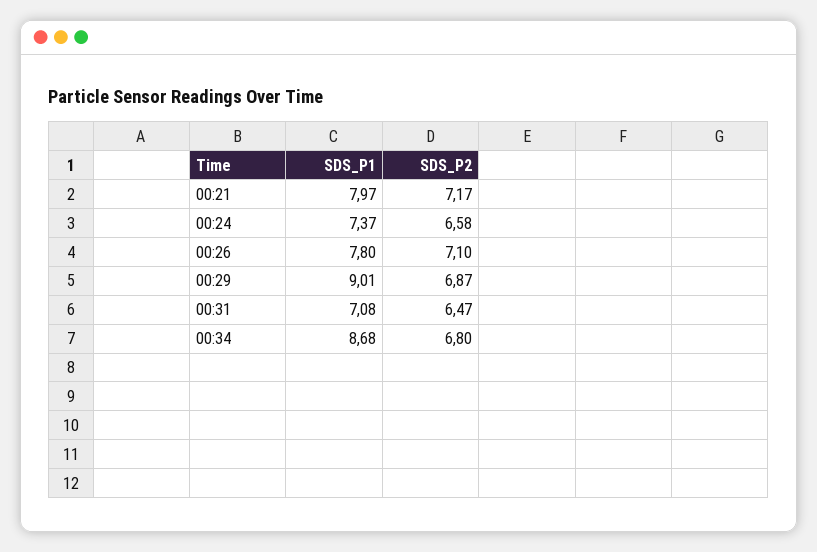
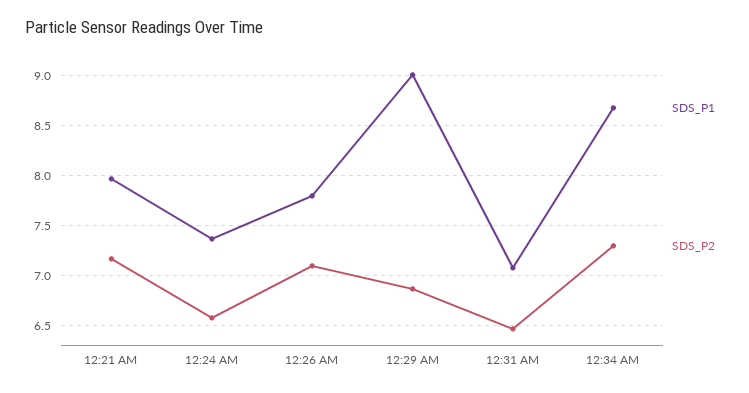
SDS_P2, 00:34: 6.8 -> 7.3

